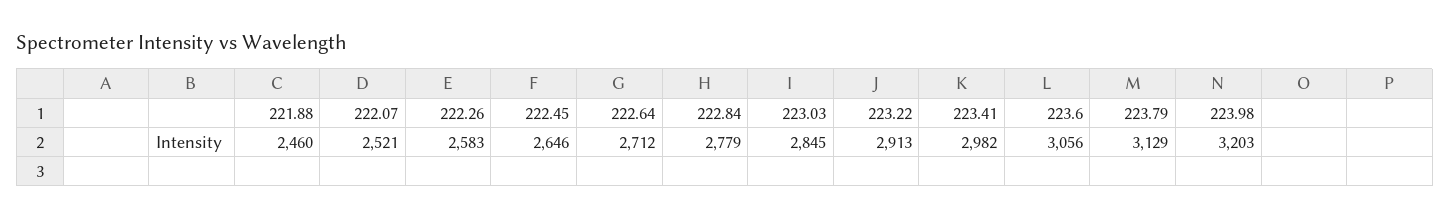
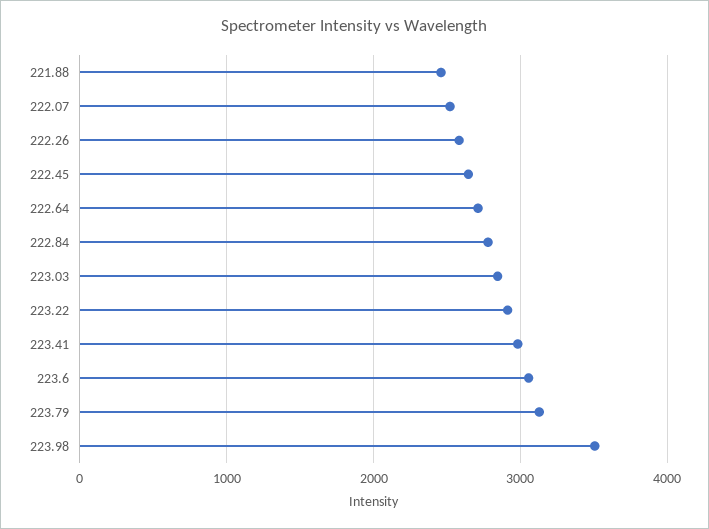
223.98: 3203 -> 3500

